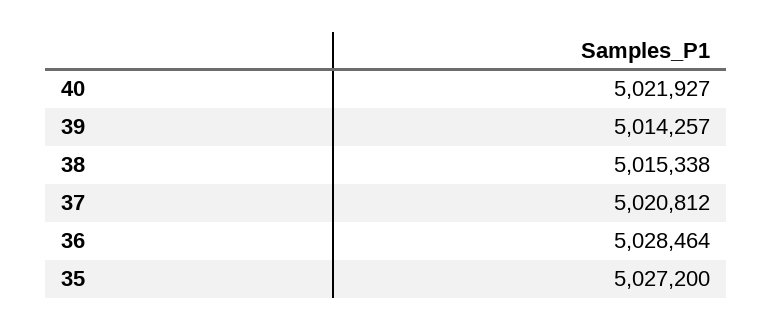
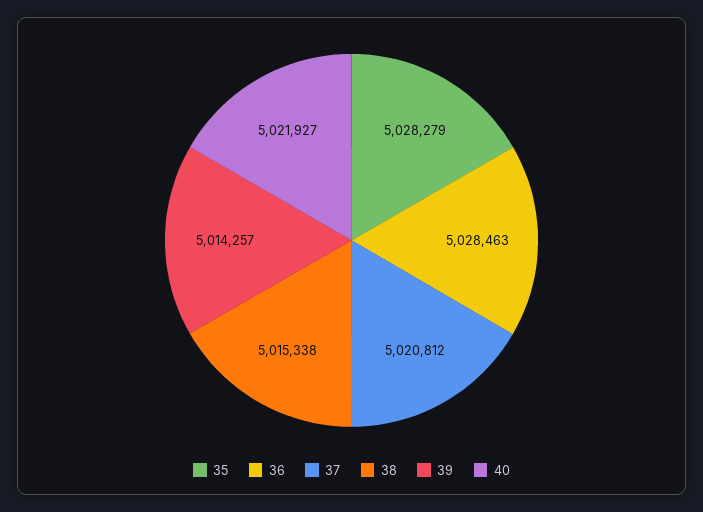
36: 5028464 -> 5028463
35: 5027200 -> 5028279

